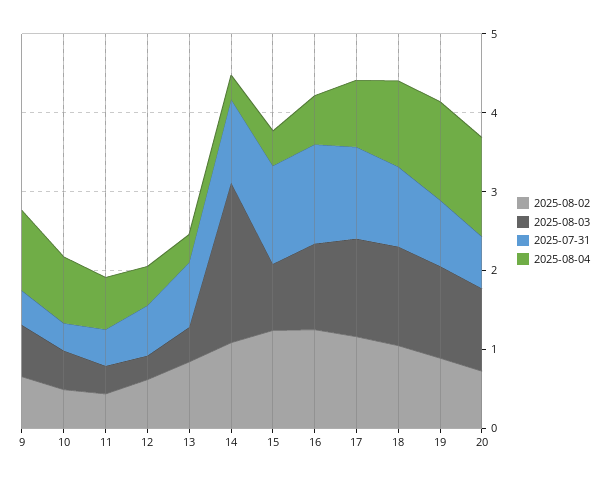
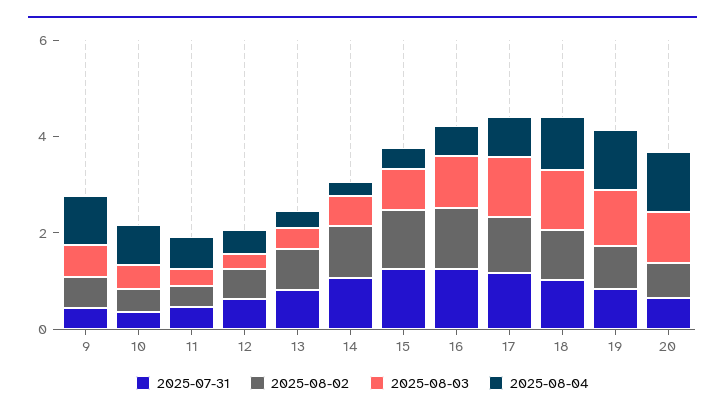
2025-08-03, 14: 2 -> 0.5

